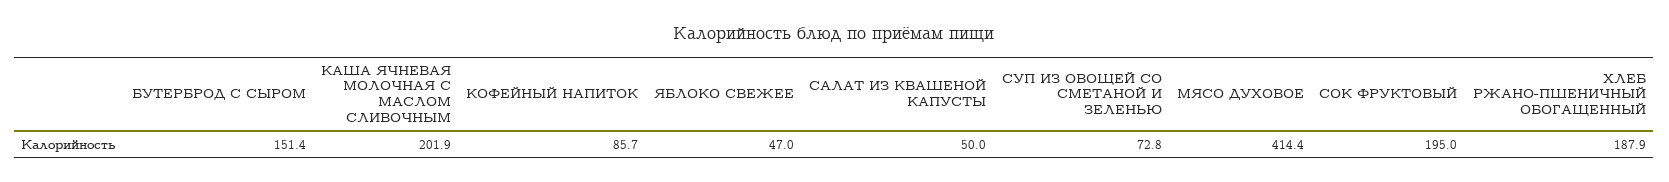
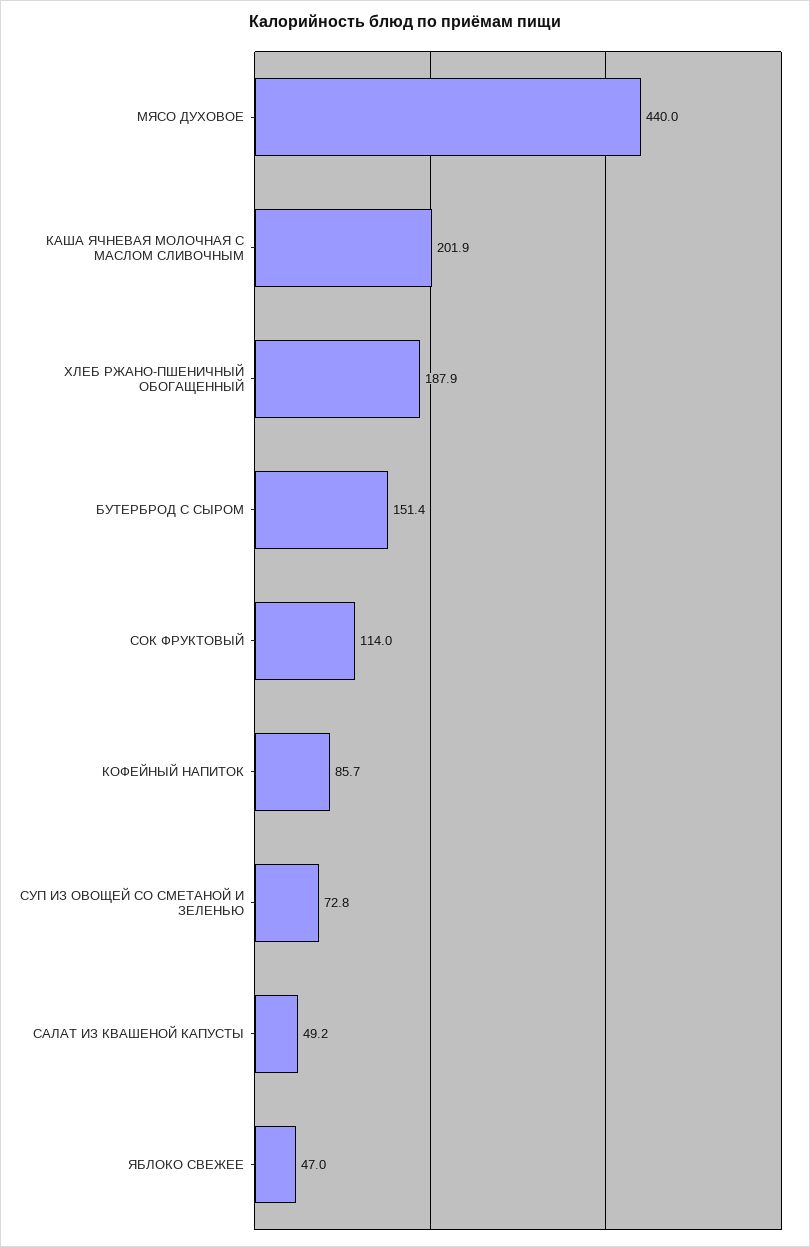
САЛАТ ИЗ КВАШЕНОЙ КАПУСТЫ: 50 -> 49.2
МЯСО ДУХОВОЕ: 414.4 -> 440
СОК ФРУКТОВЫЙ: 195 -> 114

